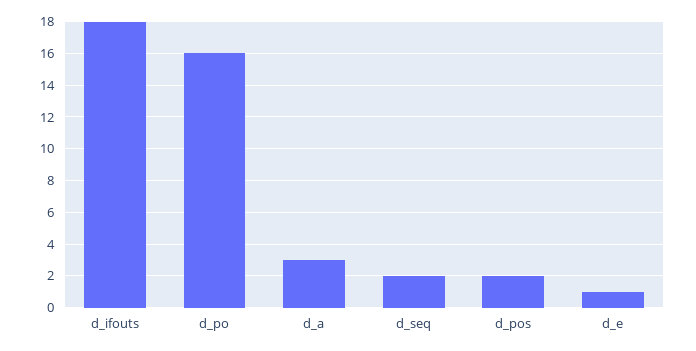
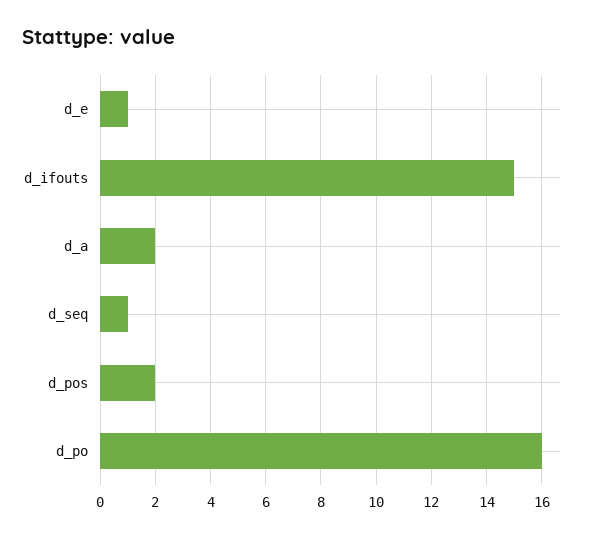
d_ifouts: 18 -> 15
d_a: 3 -> 2
d_seq: 2 -> 1

